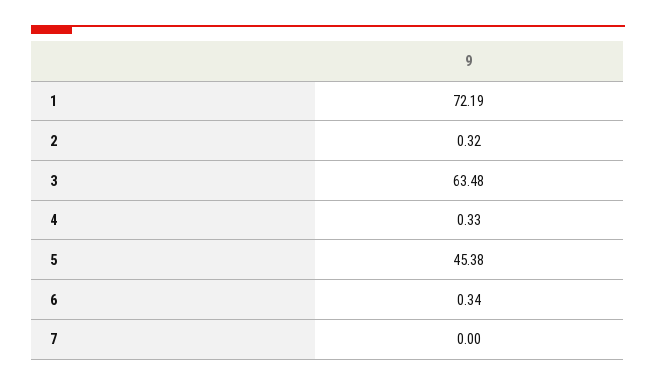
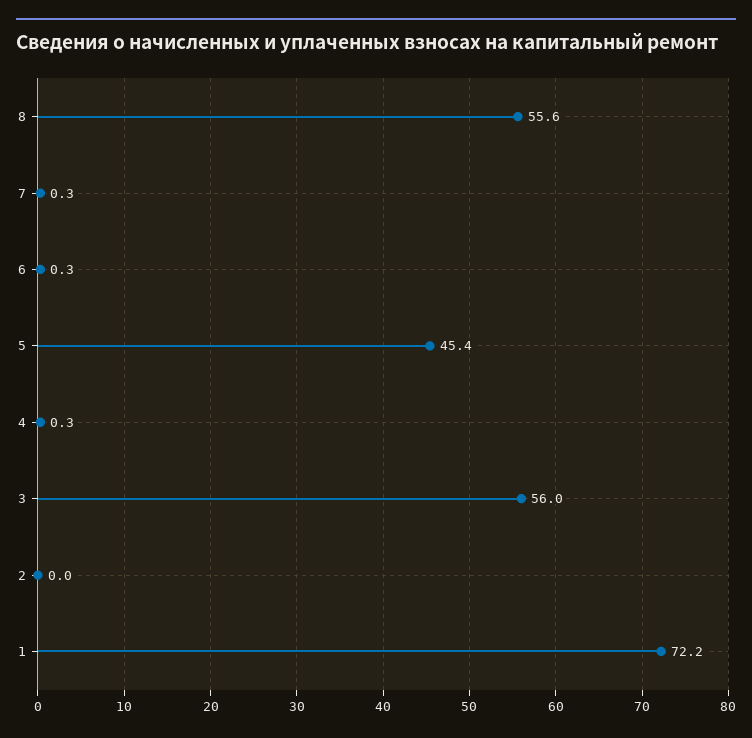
2: 0.32 -> 0
3: 63.48 -> 56
7: 0 -> 0.3
8: none -> 55.6

